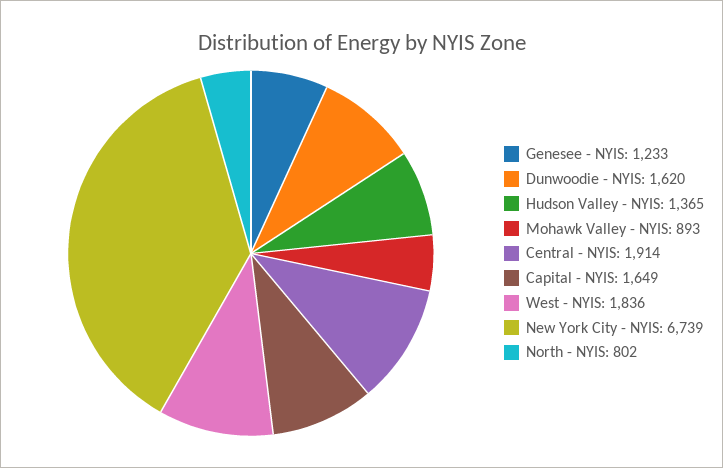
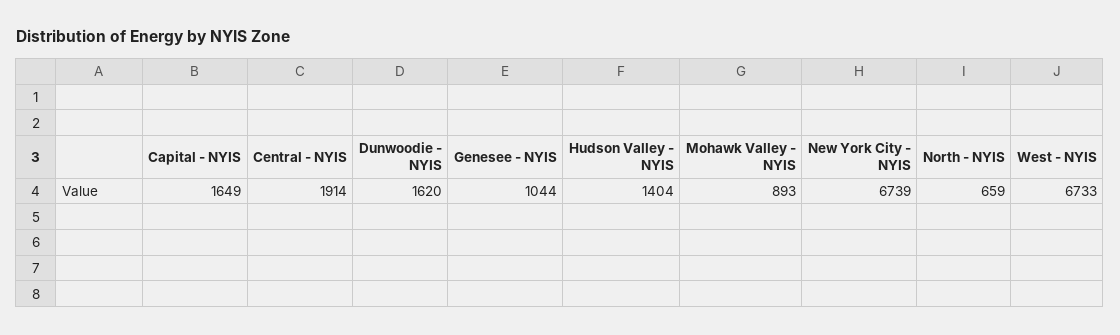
Genesee - NYIS: 1233 -> 1044
Hudson Valley - NYIS: 1365 -> 1404
West - NYIS: 1836 -> 6733
North - NYIS: 802 -> 659

